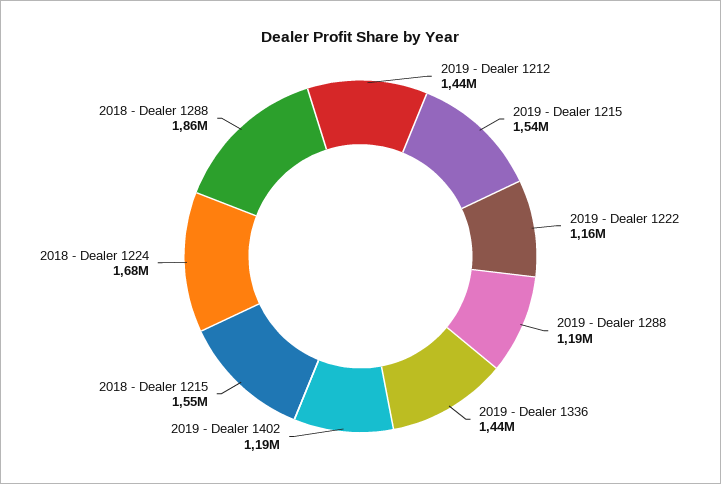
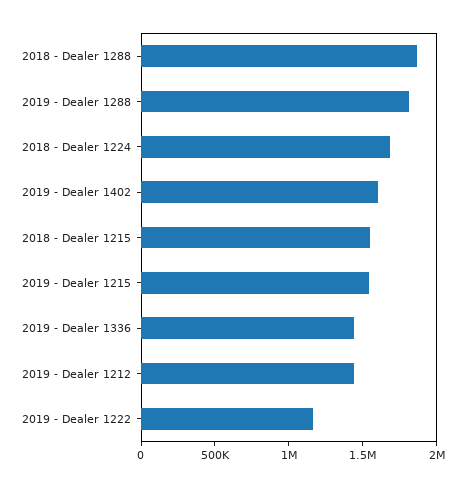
2019 - Dealer 1288: 1190000 -> 1800000
2019 - Dealer 1402: 1190000 -> 1600000

